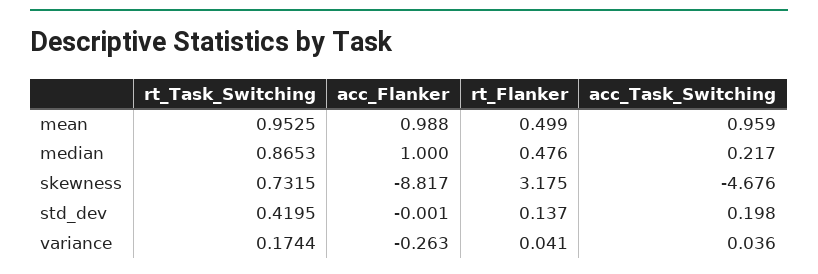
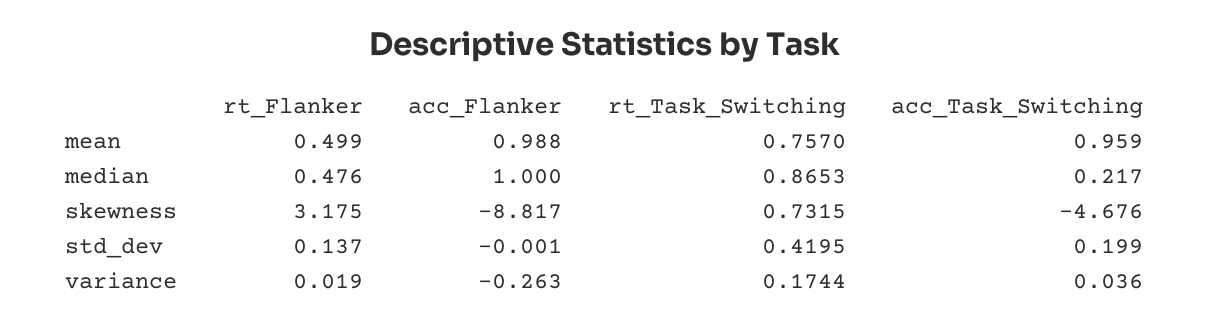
rt_Task_Switching, mean: 0.9525 -> 0.757
acc_Task_Switching, std_dev: 0.198 -> 0.199
rt_Flanker, variance: 0.041 -> 0.019

